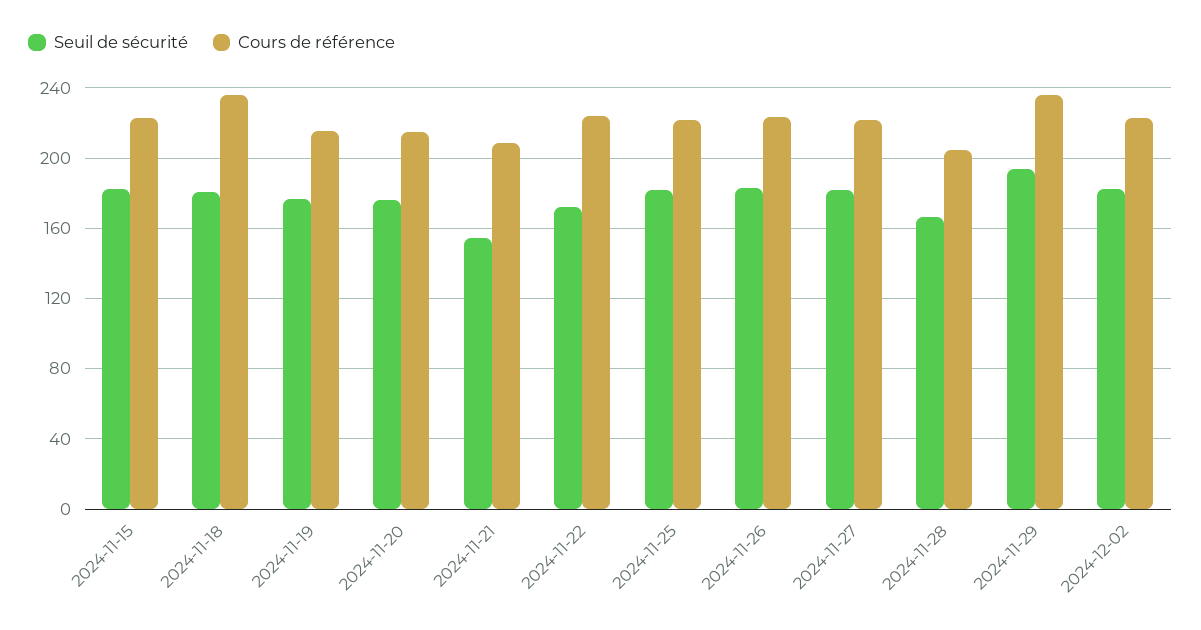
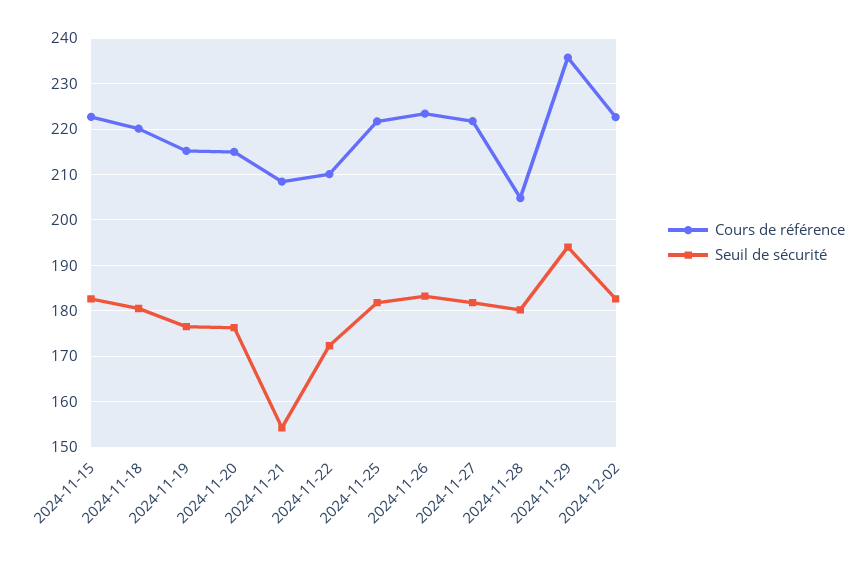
Cours de référence, 2024-11-18: 235 -> 220
Cours de référence, 2024-11-22: 225 -> 210
Seuil de sécurité, 2024-11-28: 165 -> 180

